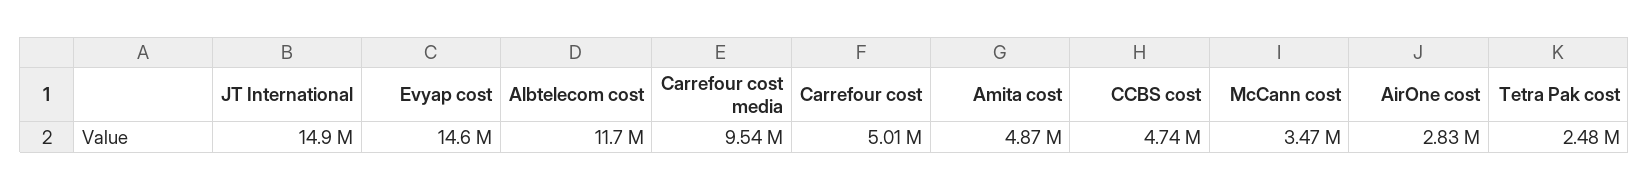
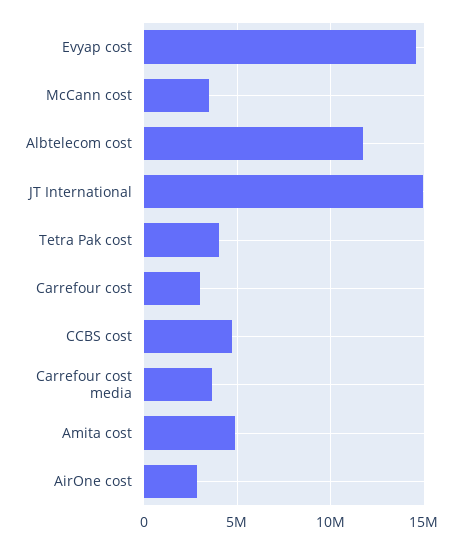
Carrefour cost media: 9540000 -> 3500000
Carrefour cost: 5010000 -> 3000000
Tetra Pak cost: 2480000 -> 4000000

